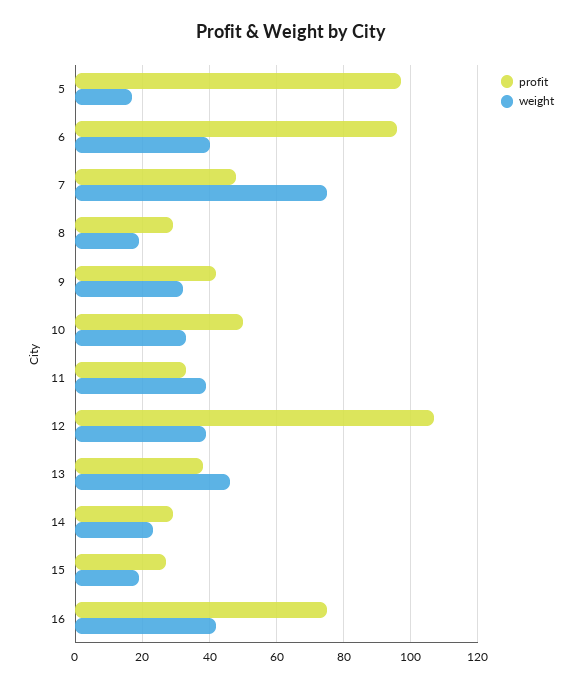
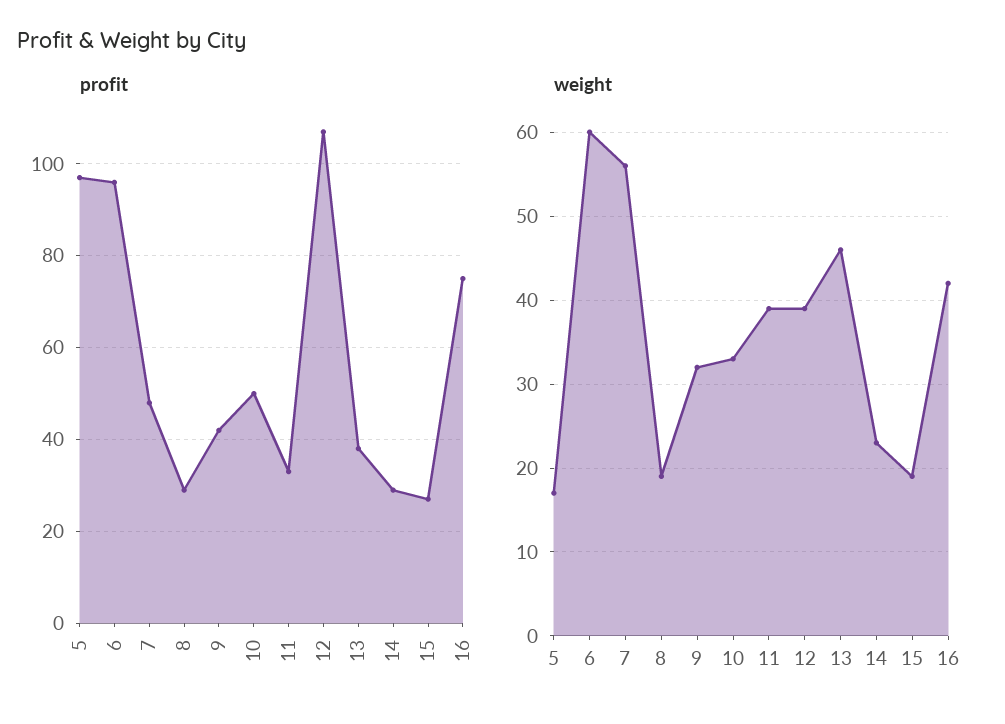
weight, 6: 40 -> 60
weight, 7: 75 -> 56

